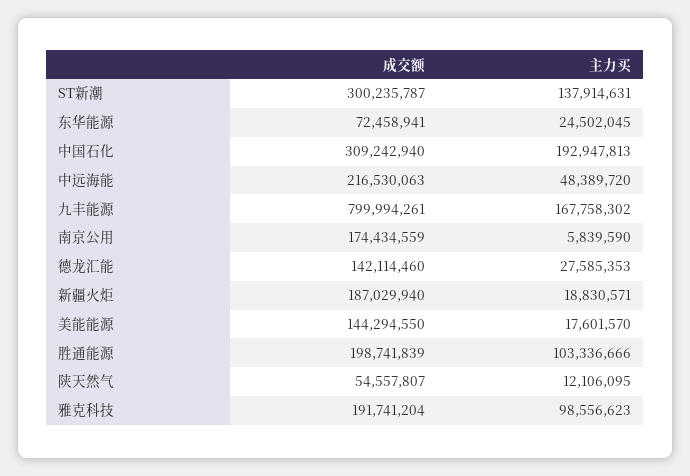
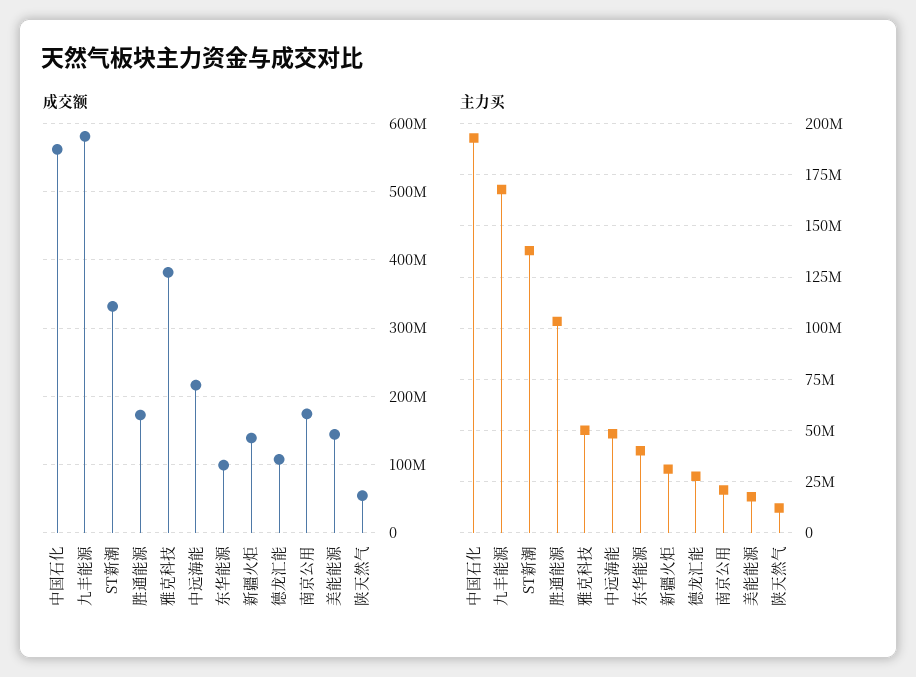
成交额, ST新潮: 300235787 -> 330000000
成交额, 东华能源: 72458941 -> 100000000
主力买, 东华能源: 24502045 -> 40000000
成交额, 中国石化: 309242940 -> 560000000
成交额, 九丰能源: 799994261 -> 580000000
主力买, 南京公用: 5839590 -> 20000000
成交额, 德龙汇能: 142114460 -> 110000000
成交额, 新疆火炬: 187029940 -> 140000000
主力买, 新疆火炬: 18830571 -> 30000000
成交额, 胜通能源: 198741839 -> 170000000
成交额, 雅克科技: 191741204 -> 380000000
主力买, 雅克科技: 98556623 -> 50000000

